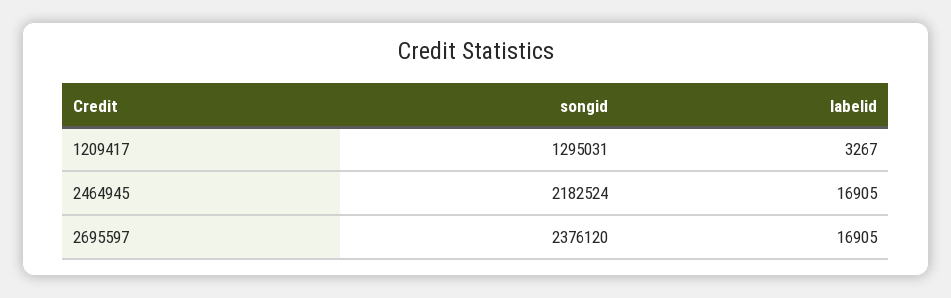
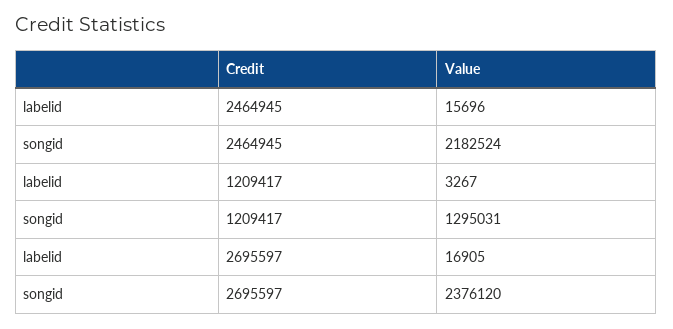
labelid, 2464945: 16905 -> 15696

